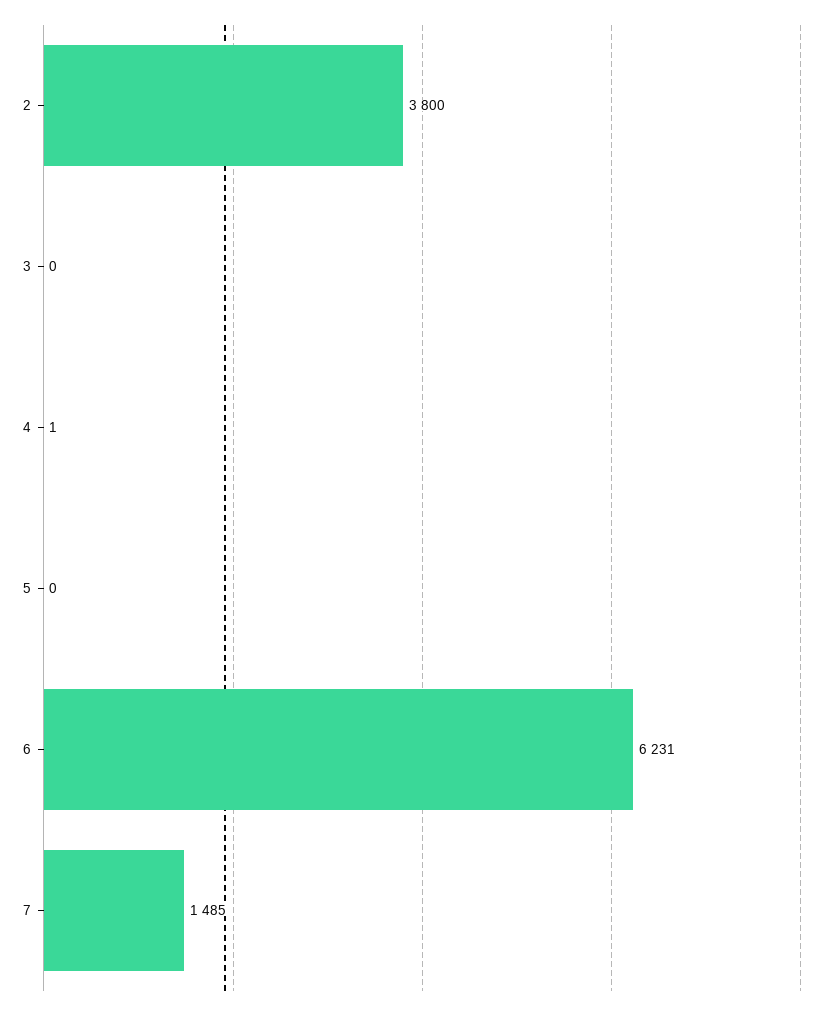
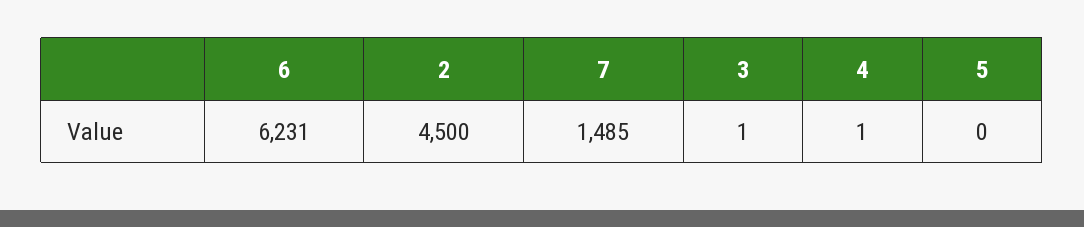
2: 3800 -> 4500
3: 0 -> 1

